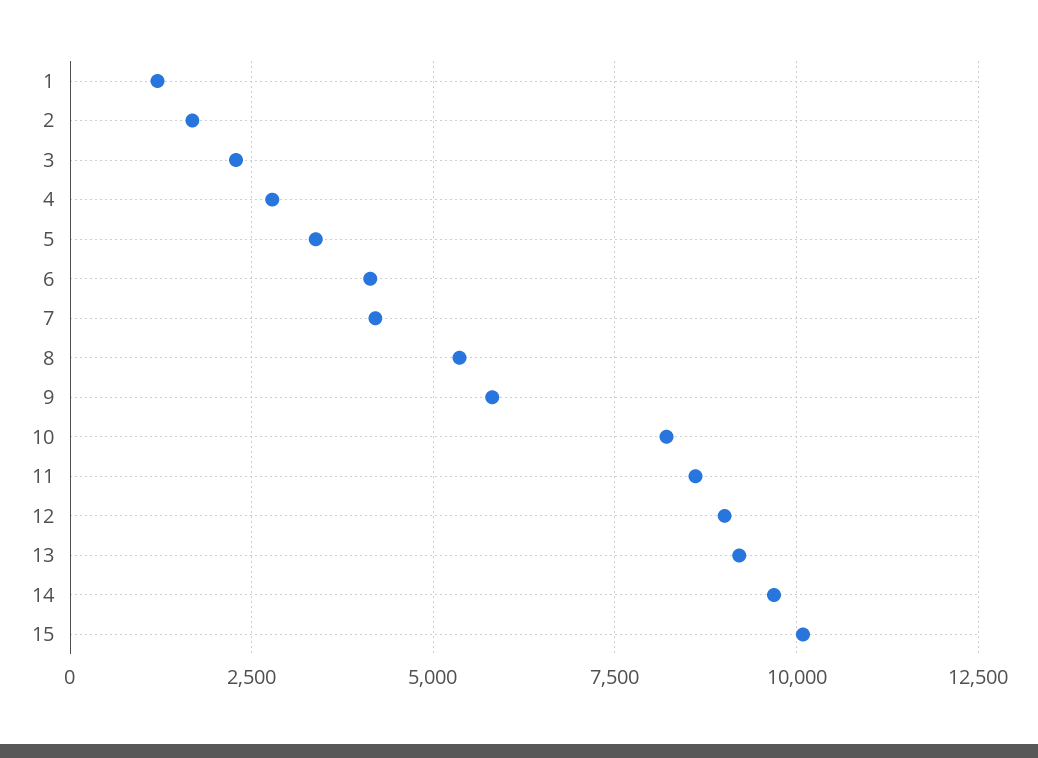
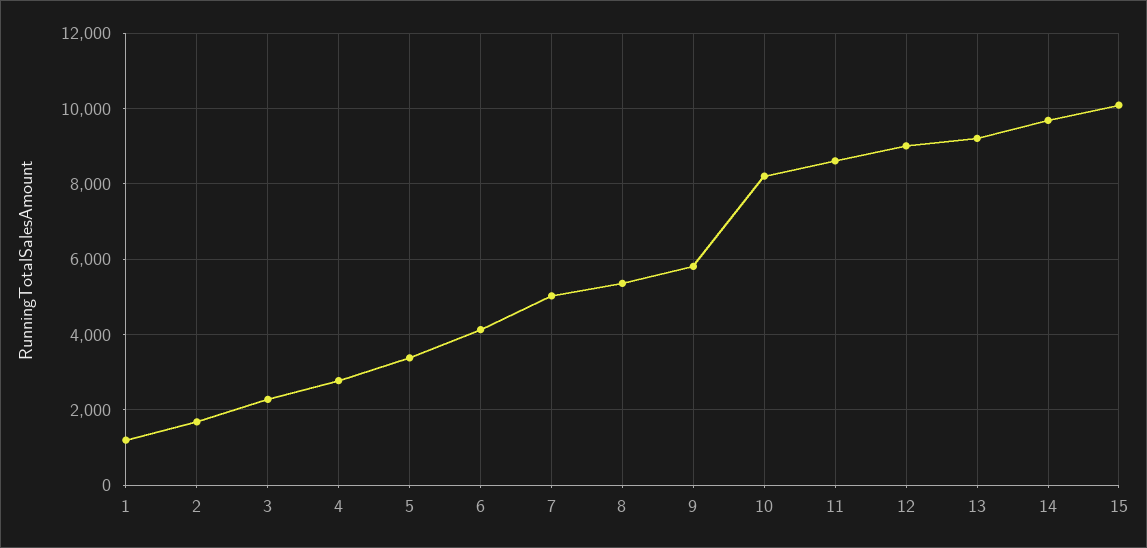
7: 4250 -> 5000

